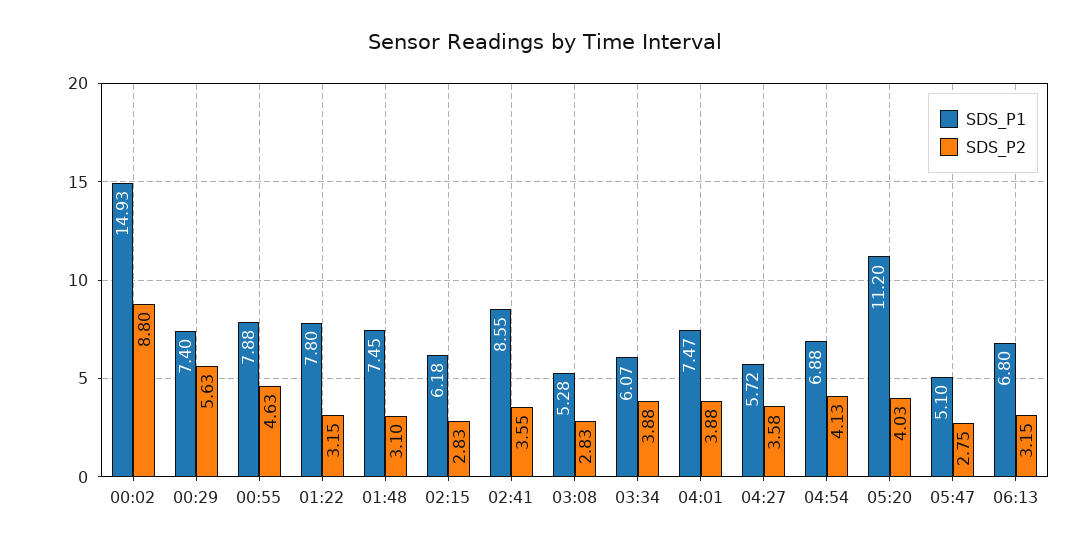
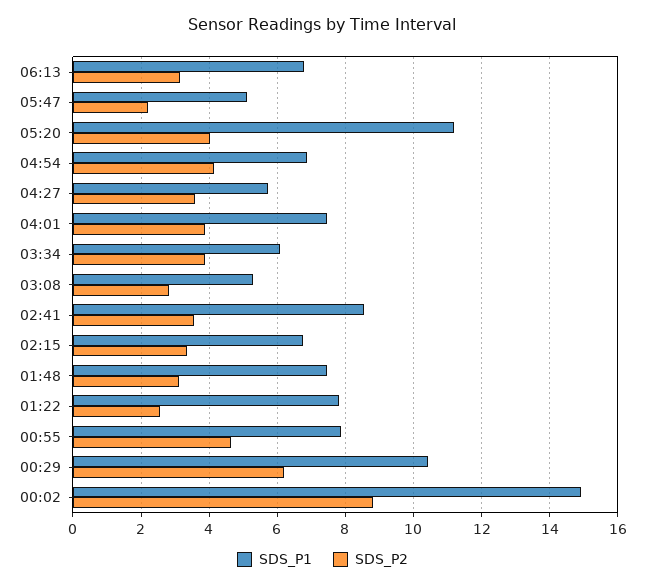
SDS_P1, 00:29: 7.4 -> 10.4
SDS_P2, 00:29: 5.63 -> 6.2
SDS_P2, 01:22: 3.15 -> 2.6
SDS_P1, 02:15: 6.18 -> 6.8
SDS_P2, 02:15: 2.83 -> 3.4
SDS_P2, 05:47: 2.75 -> 2.2

